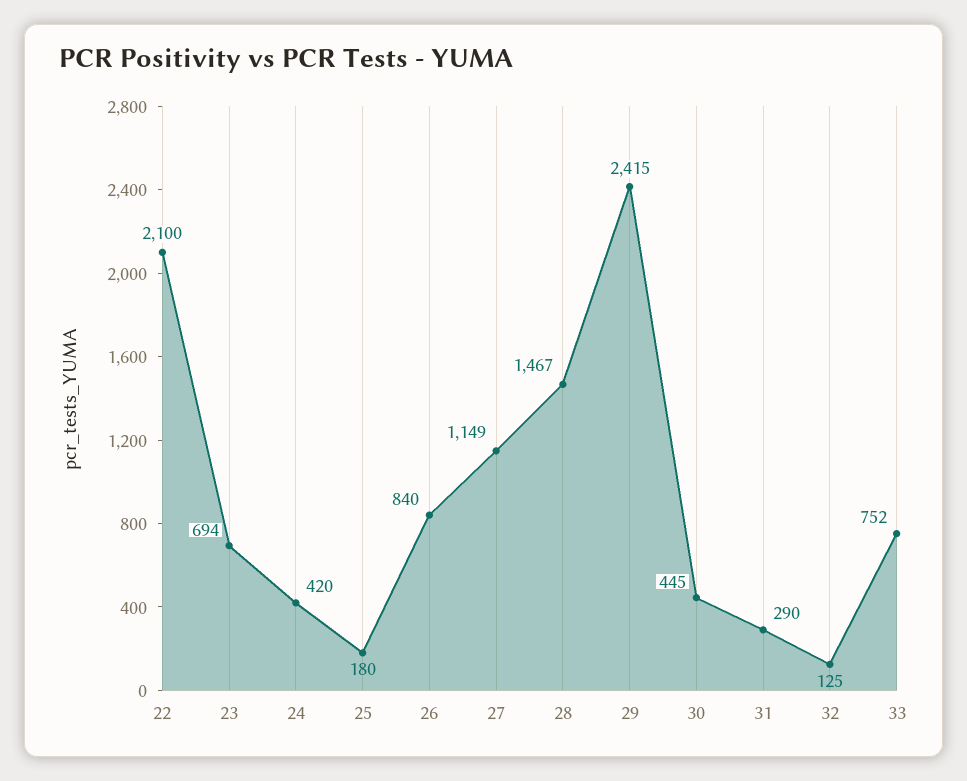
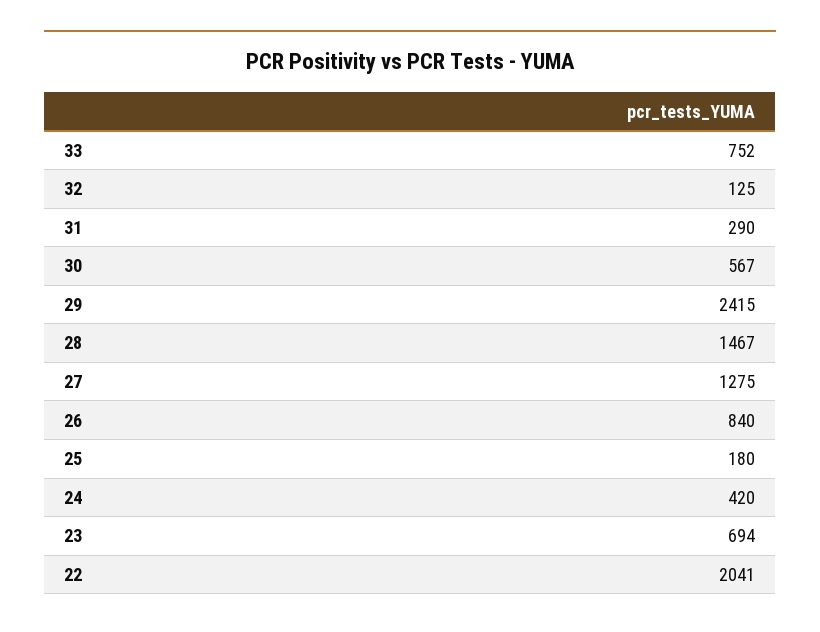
22: 2100 -> 2041
27: 1149 -> 1275
30: 445 -> 567

